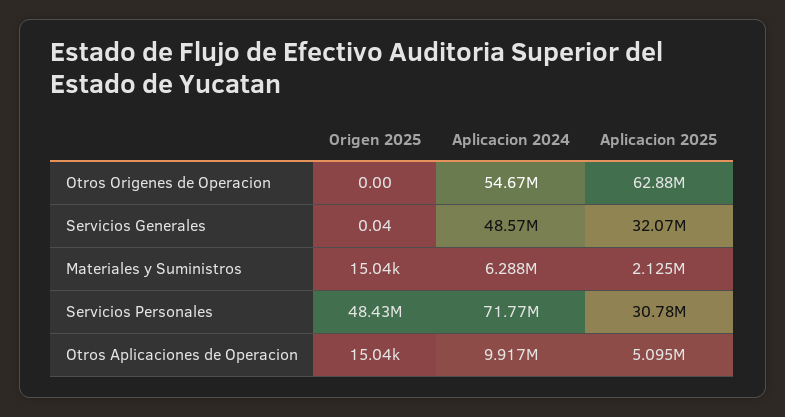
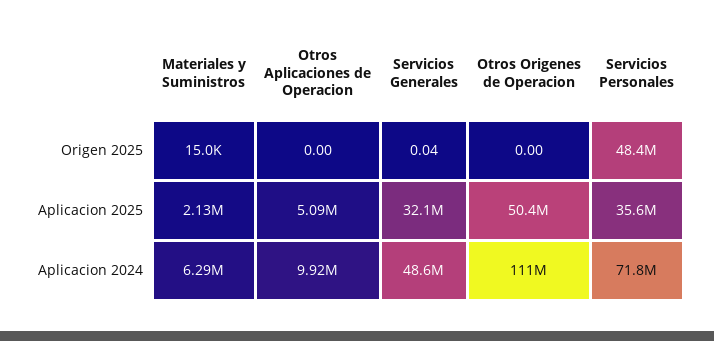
Aplicacion 2024, Otros Origenes de Operacion: 54670000 -> 111000000
Aplicacion 2025, Otros Origenes de Operacion: 62880000 -> 50400000
Aplicacion 2025, Servicios Personales: 30780000 -> 35600000
Origen 2025, Otros Aplicaciones de Operacion: 15040 -> 0

